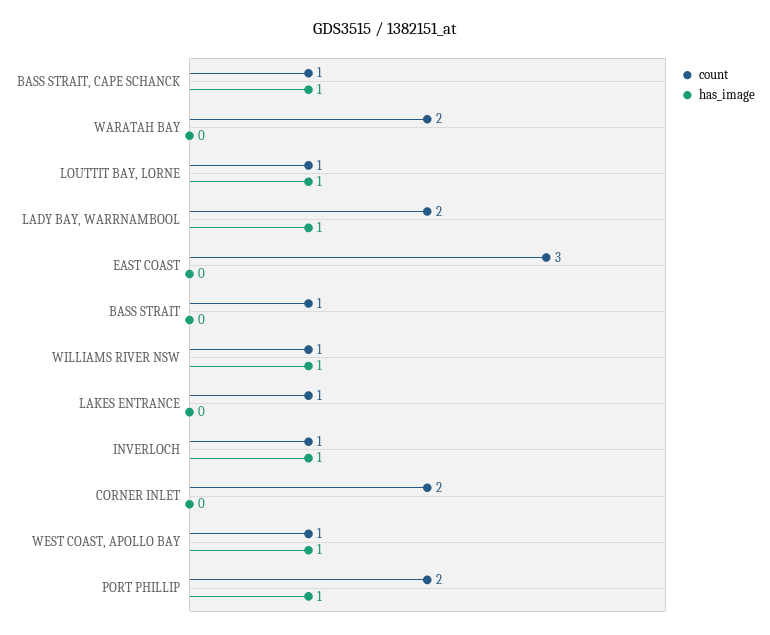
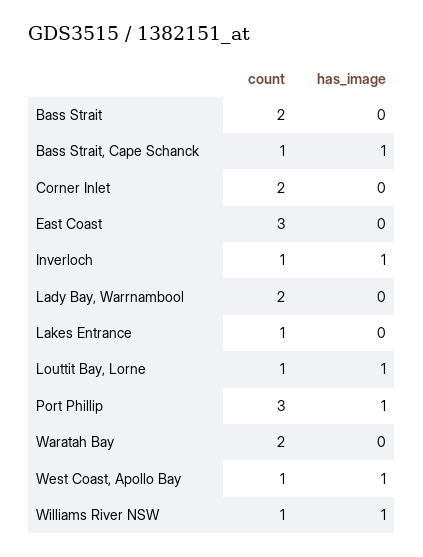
has_image, LADY BAY, WARRNAMBOOL: 1 -> 0
count, BASS STRAIT: 1 -> 2
count, PORT PHILLIP: 2 -> 3

